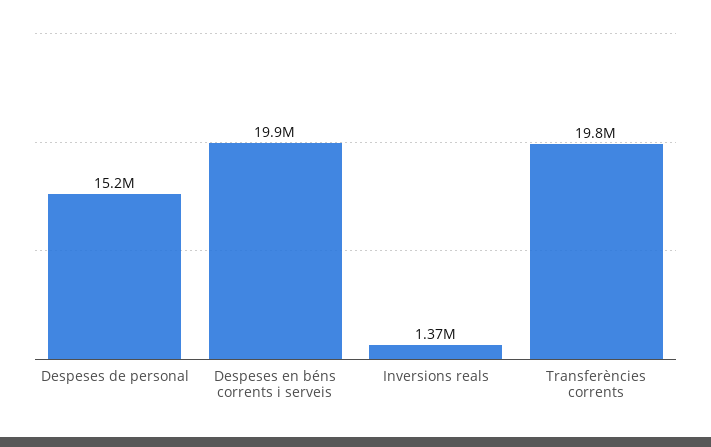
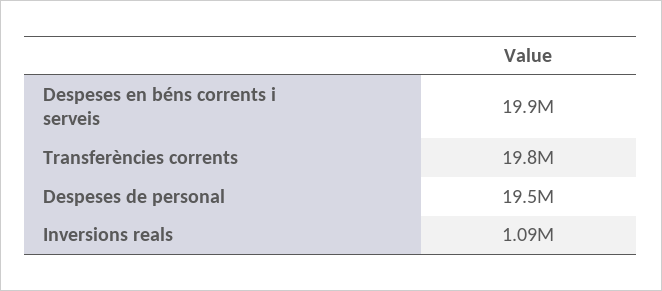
Despeses de personal: 15200000 -> 19500000
Inversions reals: 1370000 -> 1090000

